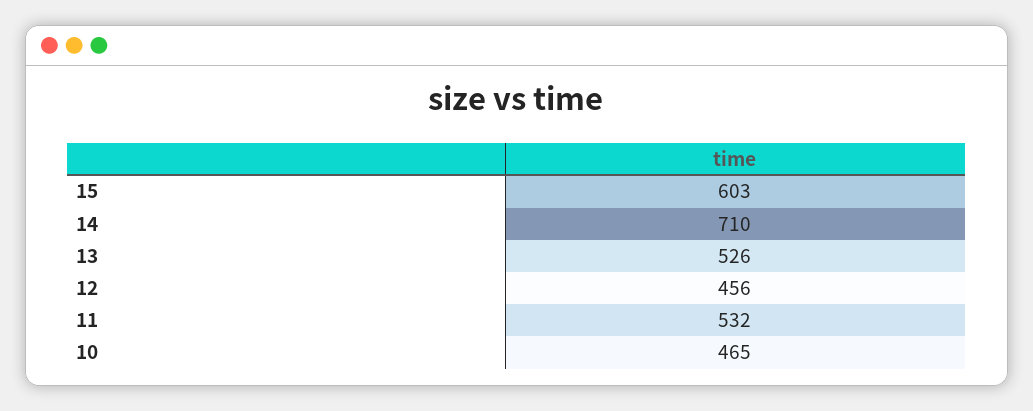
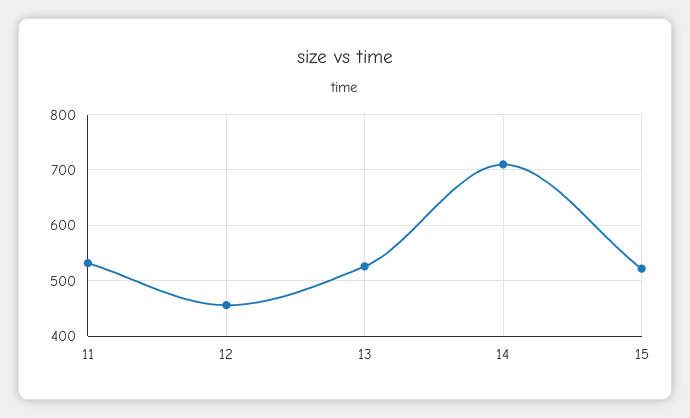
15: 603 -> 520
10: 465 -> none

